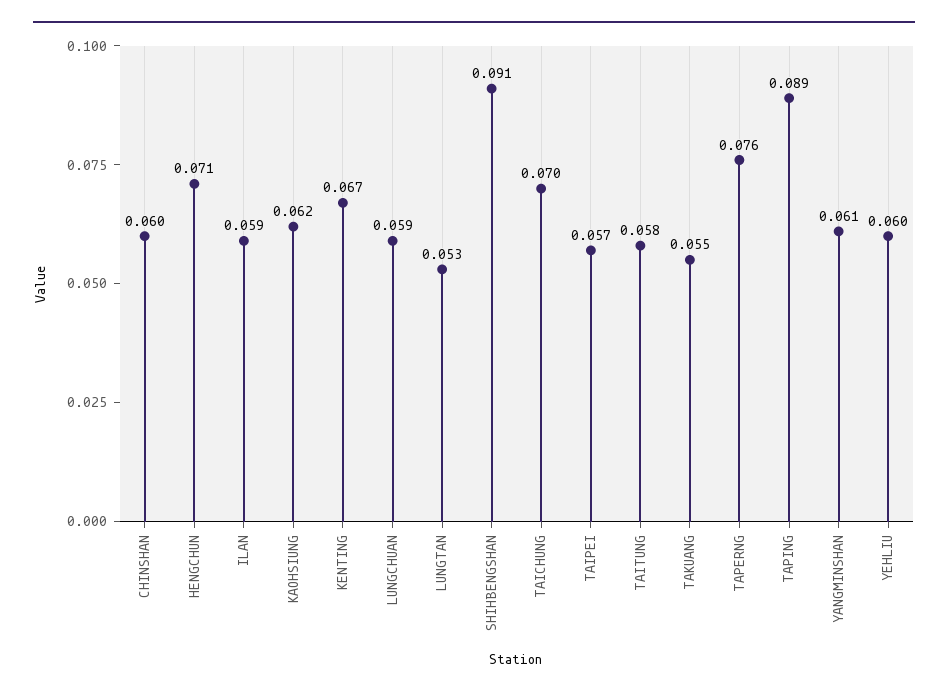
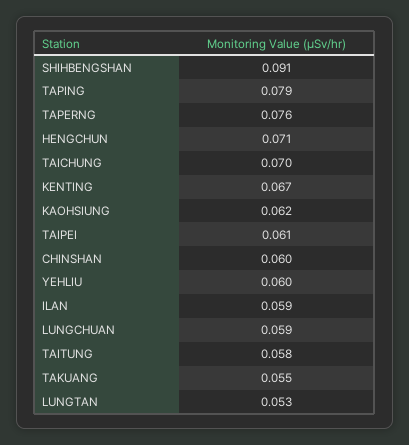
TAIPEI: 0.057 -> 0.061
TAPING: 0.089 -> 0.079
YANGMINSHAN: 0.061 -> none

